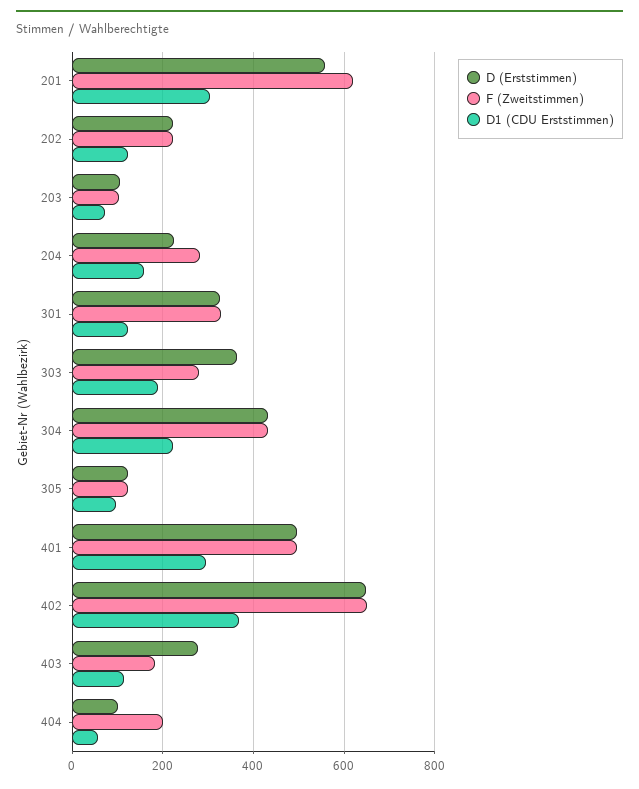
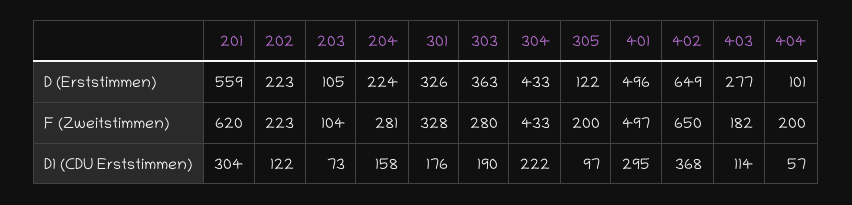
D1 (CDU Erststimmen), 301: 120 -> 176
F (Zweitstimmen), 305: 120 -> 200

